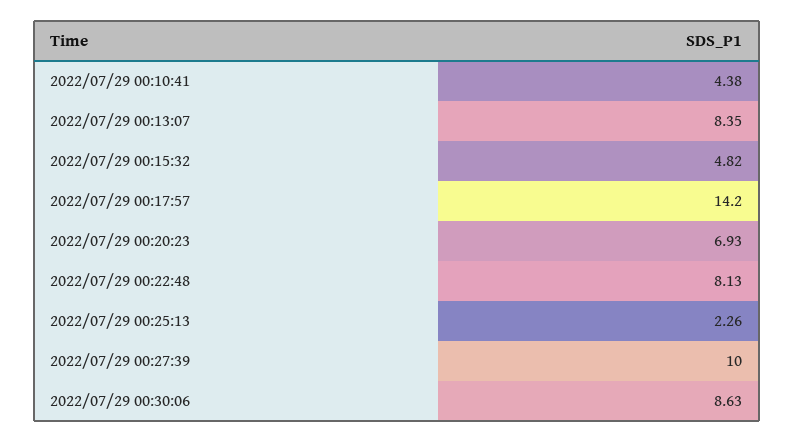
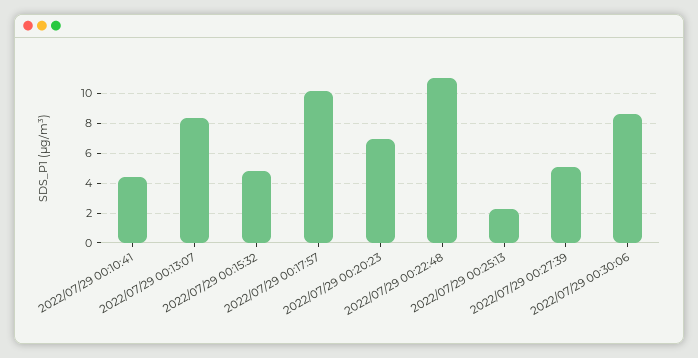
2022/07/29 00:17:57: 14.2 -> 10
2022/07/29 00:22:48: 8.13 -> 11
2022/07/29 00:27:39: 10 -> 5

